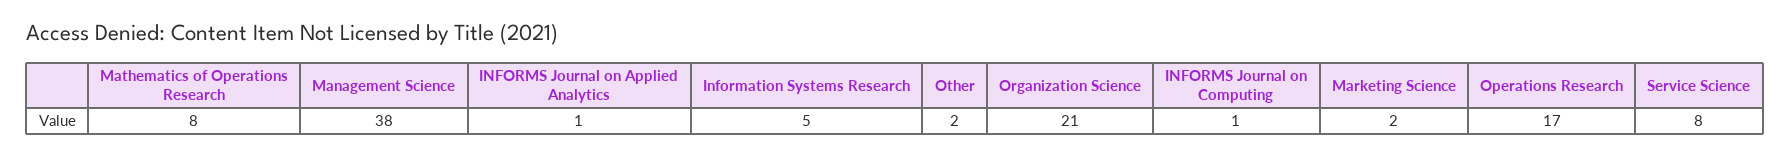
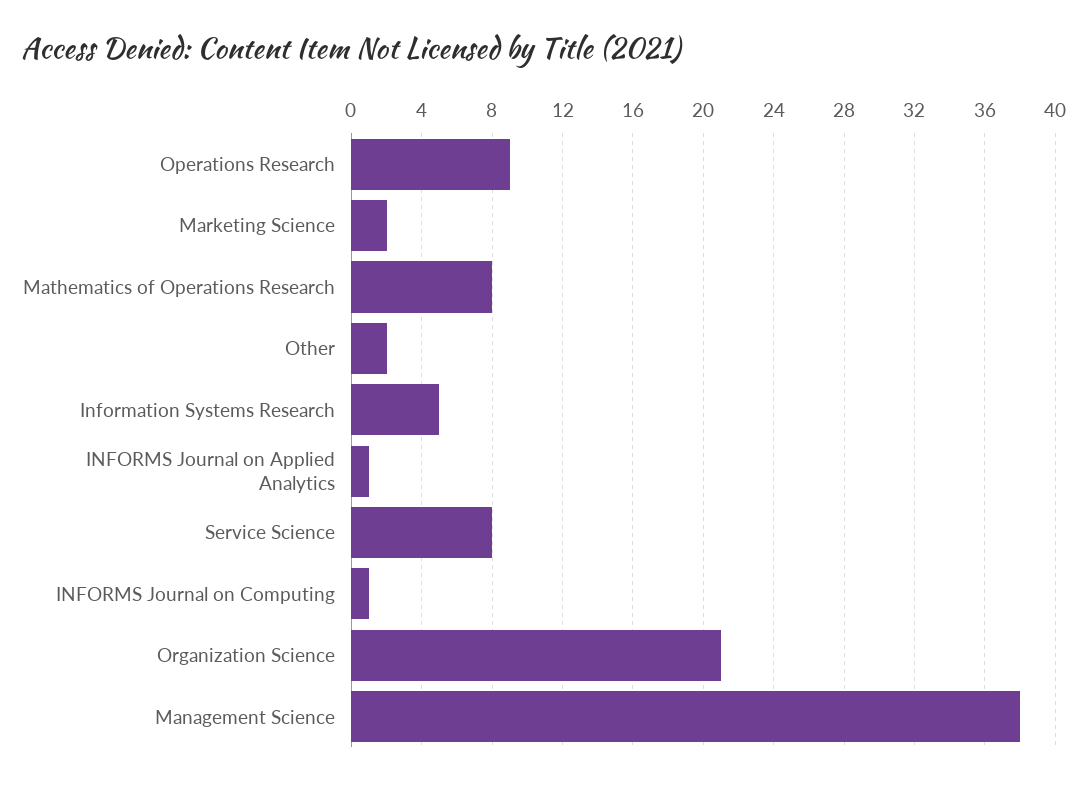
Operations Research: 17 -> 9

